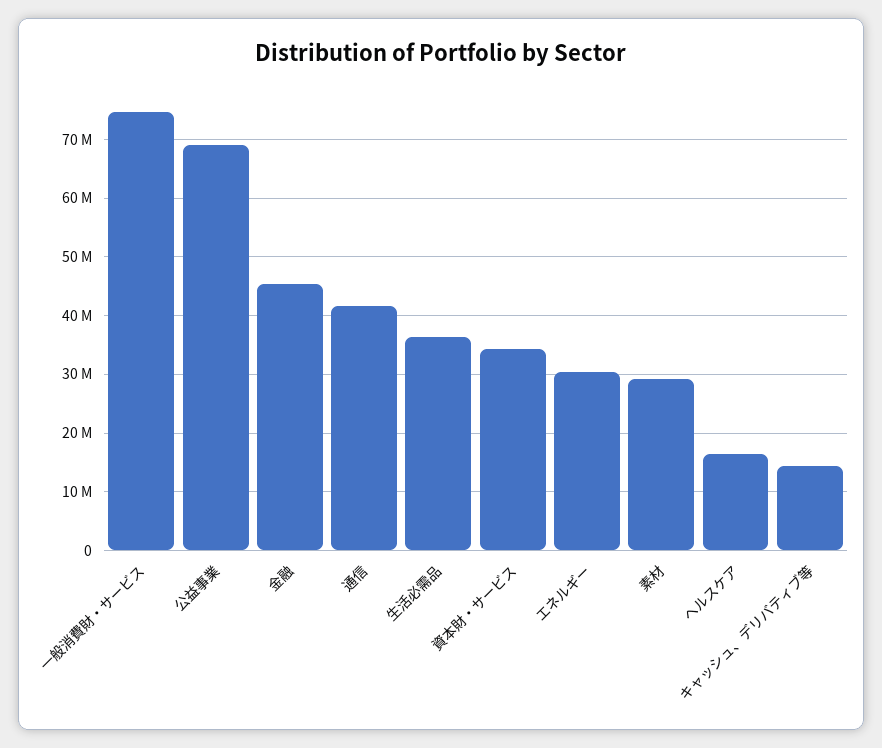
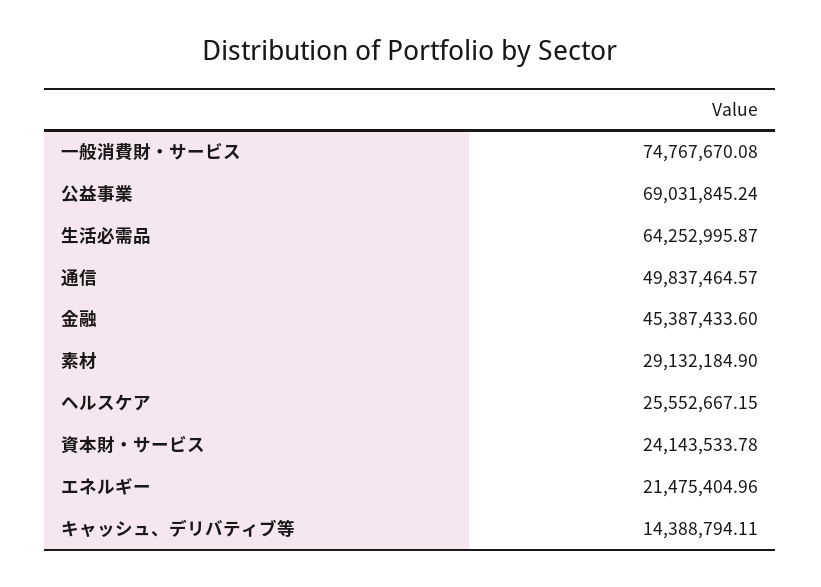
通信: 42000000 -> 49837464.57
生活必需品: 36000000 -> 64252995.87
資本財・サービス: 34000000 -> 24143533.78
エネルギー: 30000000 -> 21475404.96
ヘルスケア: 16000000 -> 25552667.15

